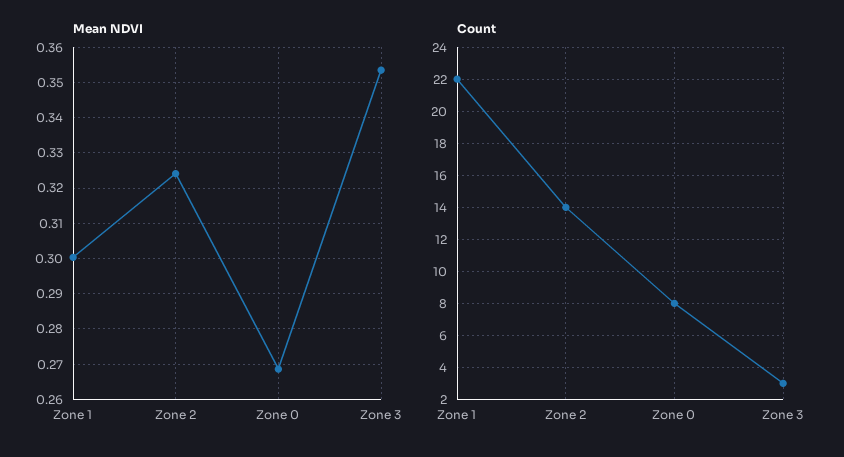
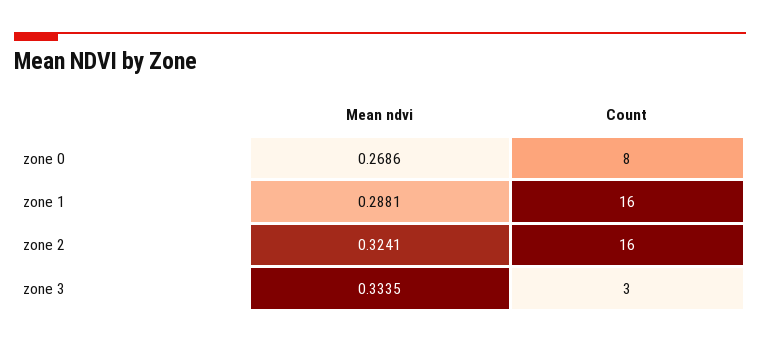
Mean NDVI, Zone 1: 0.3 -> 0.2881
Mean NDVI, Zone 3: 0.354 -> 0.3335
Count, Zone 1: 22 -> 16
Count, Zone 2: 14 -> 16

